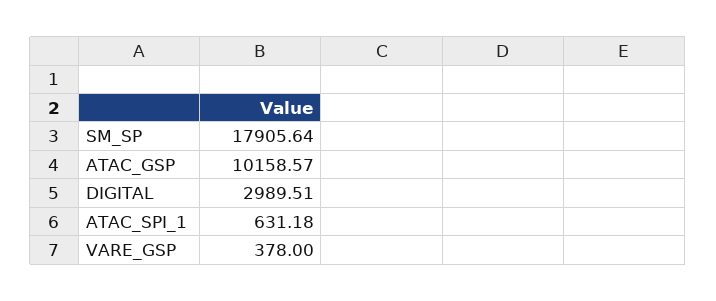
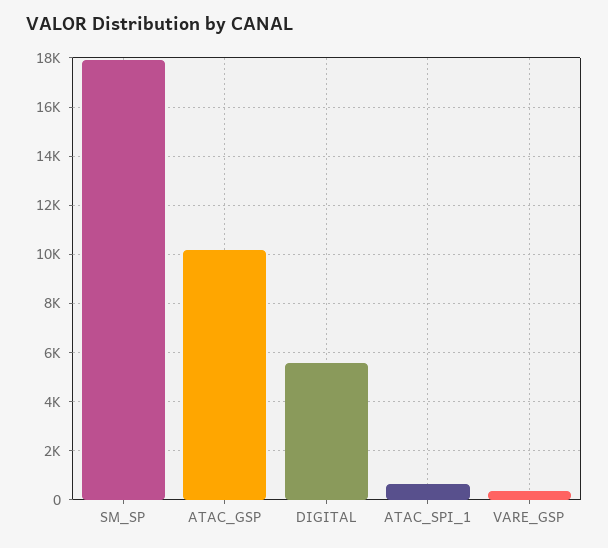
DIGITAL: 2989.51 -> 5500

